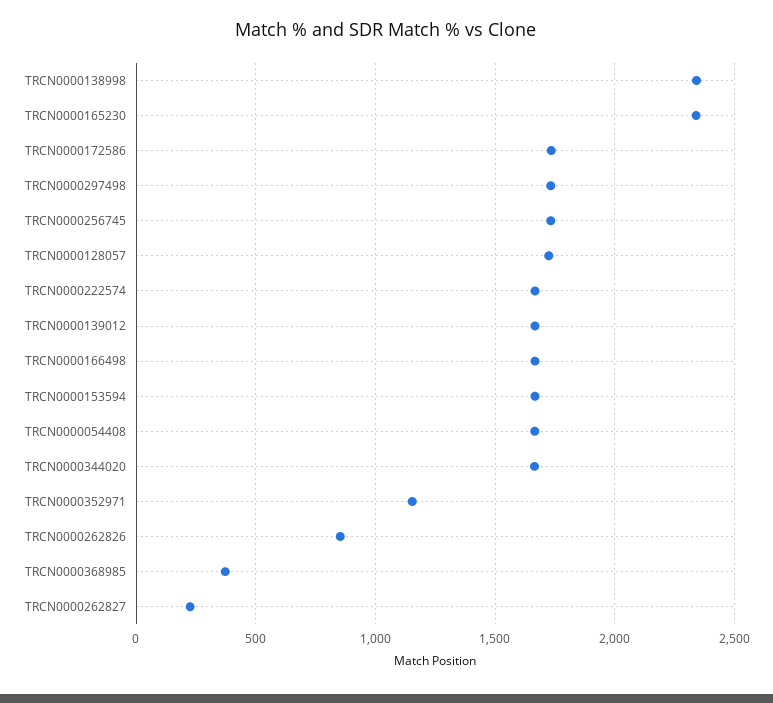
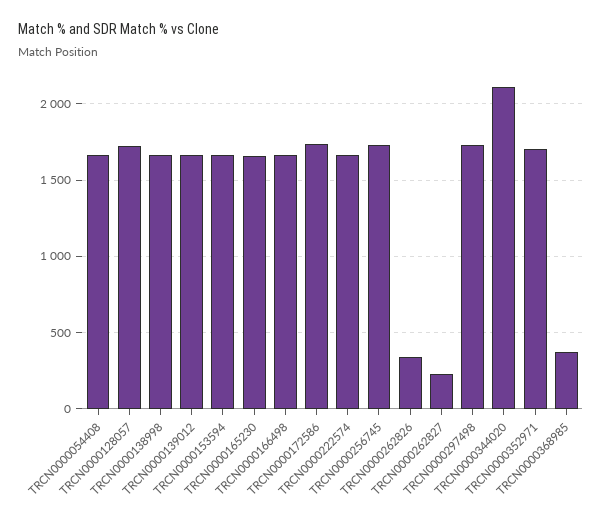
TRCN0000138998: 2350 -> 1650
TRCN0000165230: 2350 -> 1650
TRCN0000344020: 1650 -> 2100
TRCN0000352971: 1150 -> 1700
TRCN0000262826: 850 -> 350

